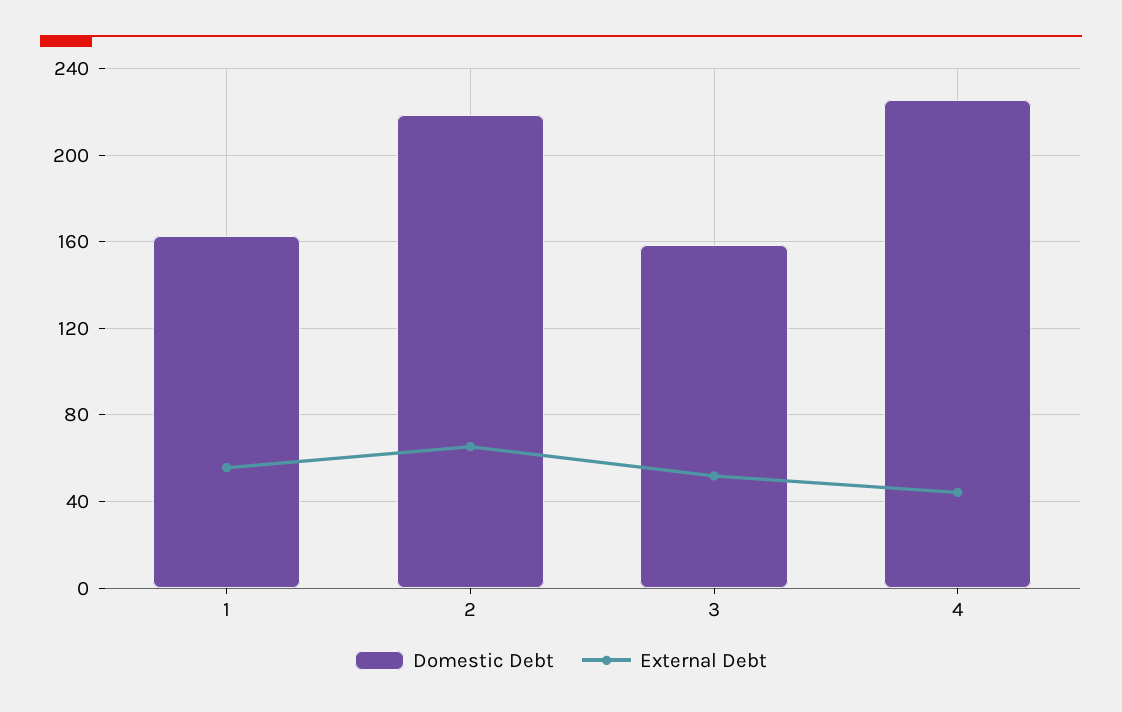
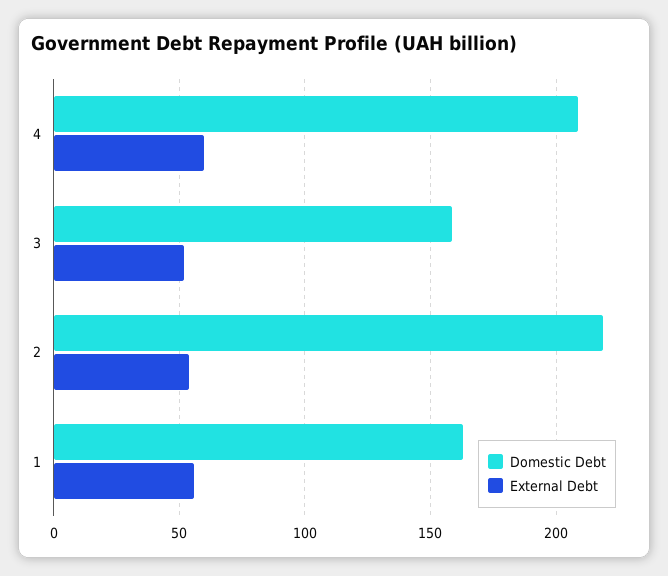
External Debt, 2: 65 -> 55
Domestic Debt, 4: 225 -> 210
External Debt, 4: 45 -> 60

